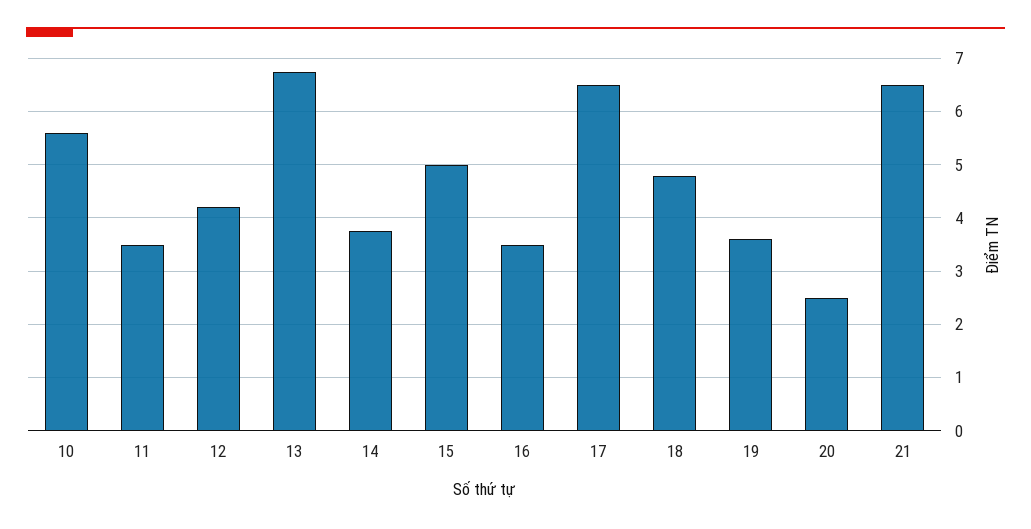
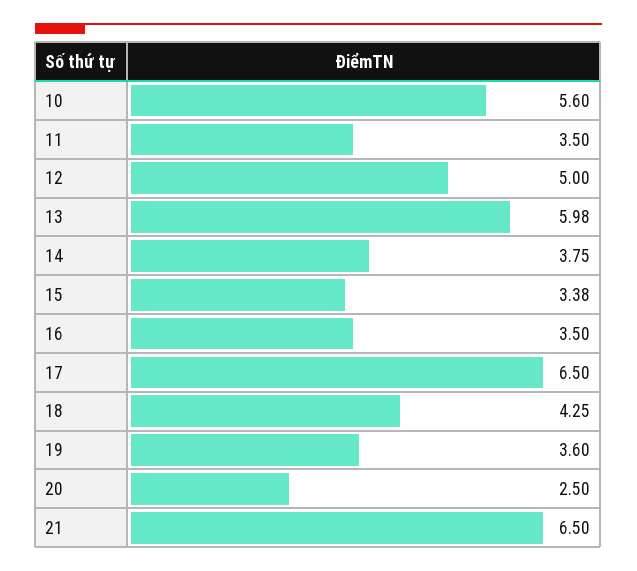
12: 4.2 -> 5
13: 6.8 -> 5.98
15: 5 -> 3.38
18: 4.8 -> 4.25

